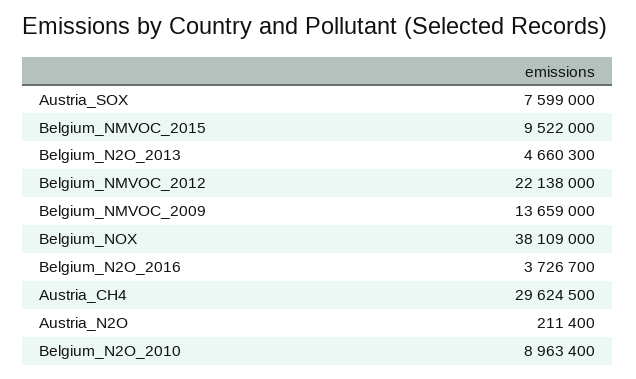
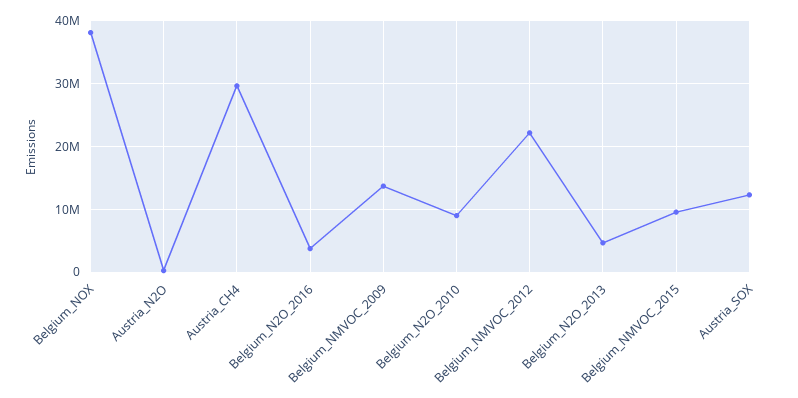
Austria_SOX: 7599000 -> 12000000

